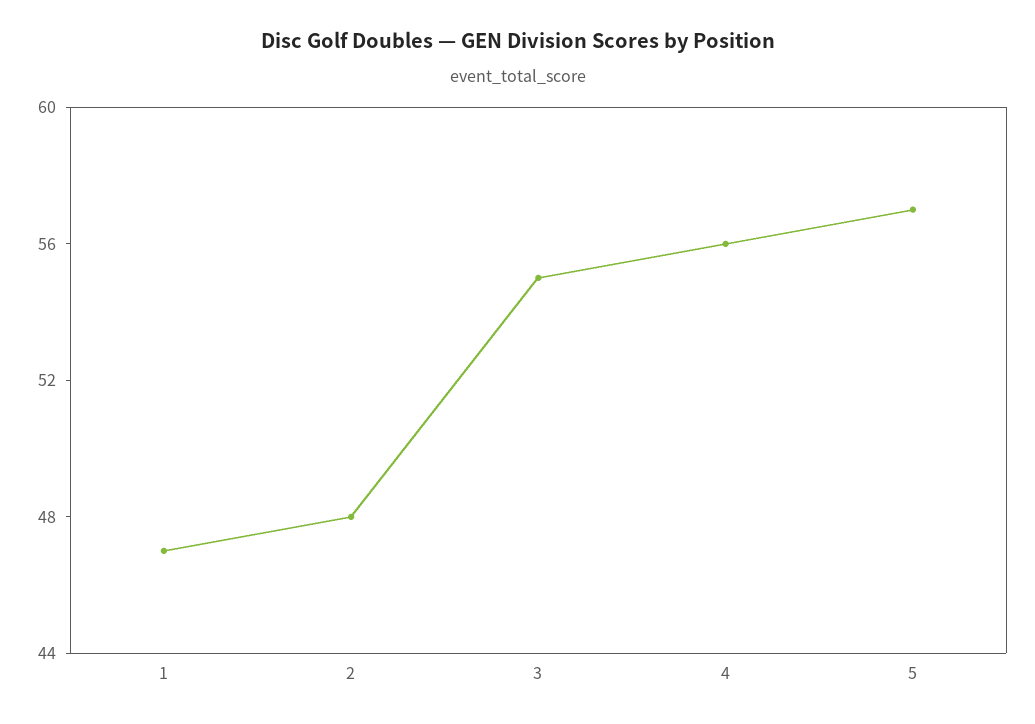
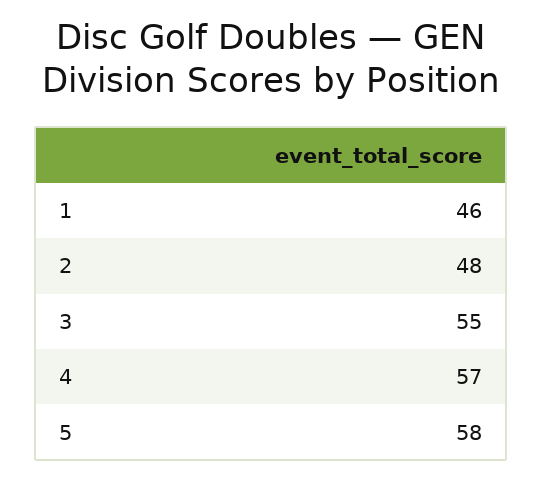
1: 47 -> 46
4: 56 -> 57
5: 57 -> 58

